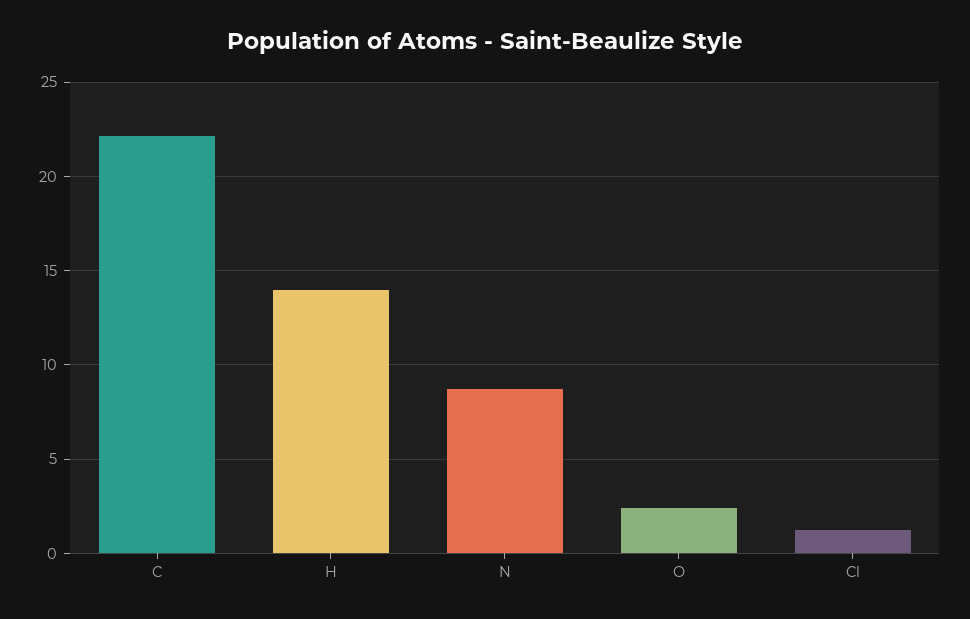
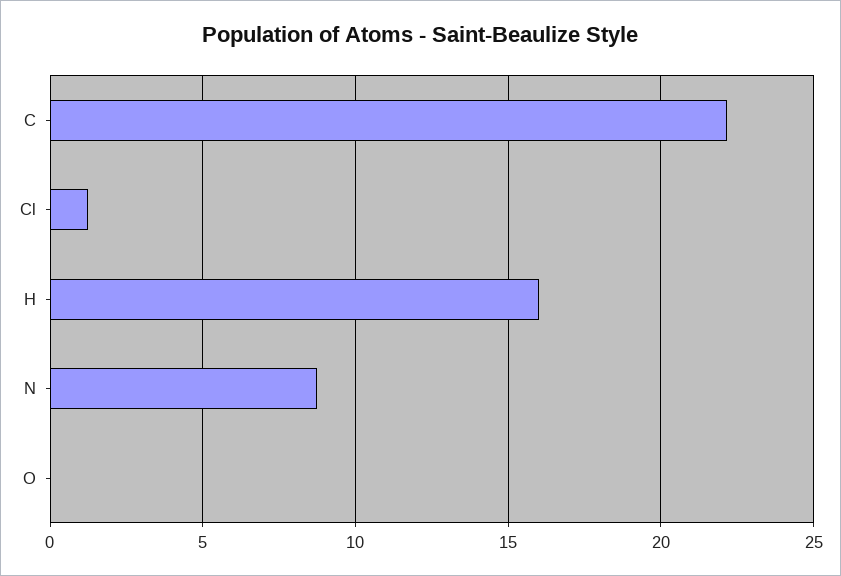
H: 14 -> 16
O: 2.5 -> 0

